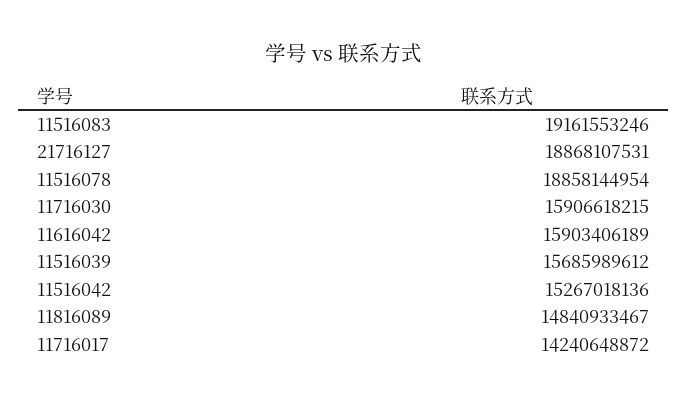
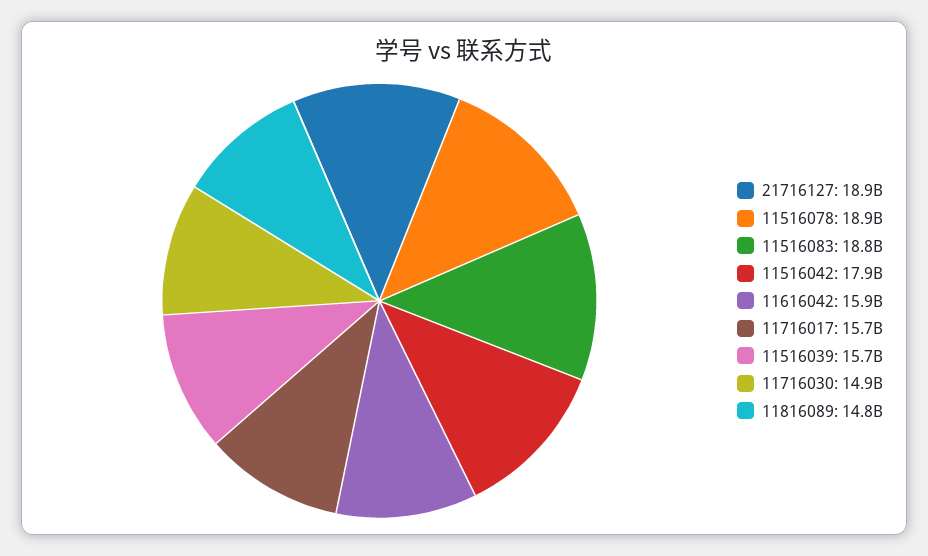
11516083: 19161553246 -> 18800000000
11716030: 15906618215 -> 14900000000
11516042: 15267018136 -> 17900000000
11716017: 14240648872 -> 15700000000

